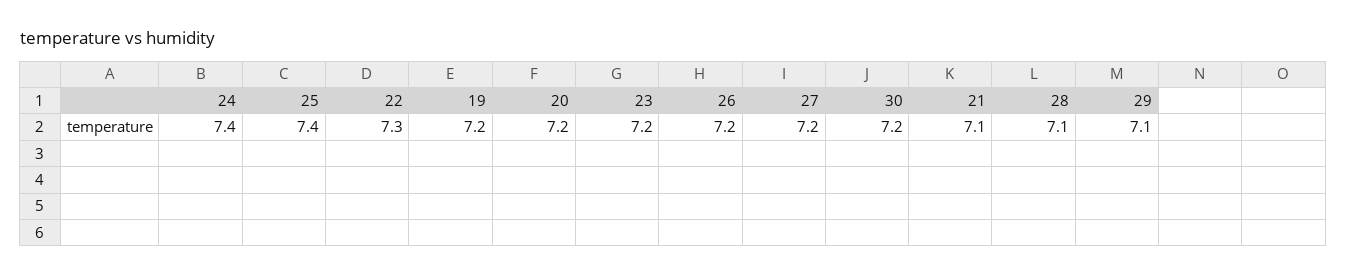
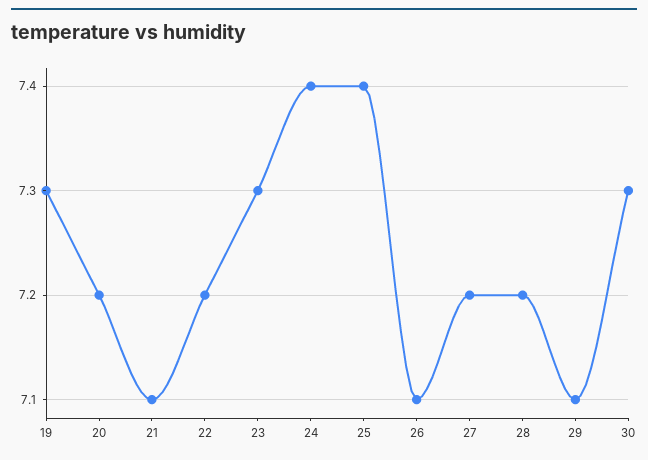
22: 7.3 -> 7.2
19: 7.2 -> 7.3
23: 7.2 -> 7.3
26: 7.2 -> 7.1
30: 7.2 -> 7.3
28: 7.1 -> 7.2

